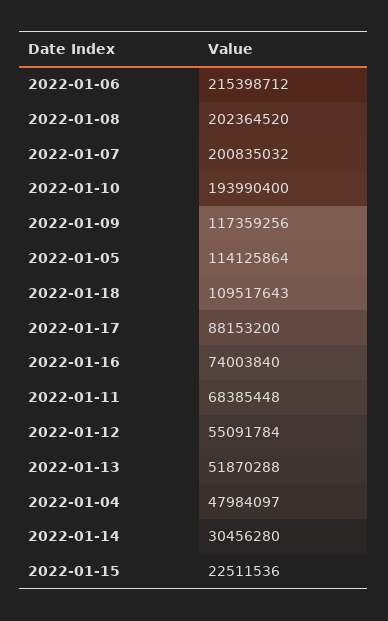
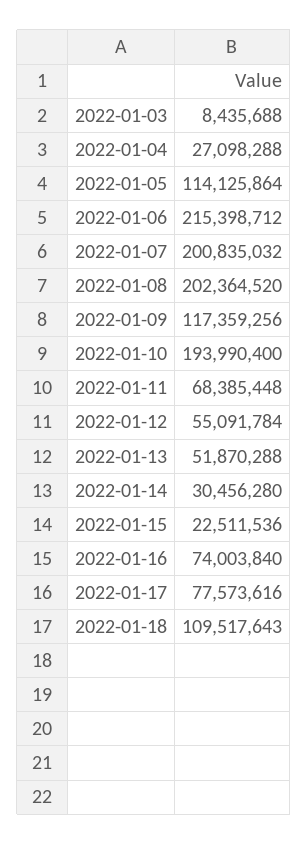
2022-01-17: 88153200 -> 77573616
2022-01-04: 47984097 -> 27098288
2022-01-03: none -> 8435688

